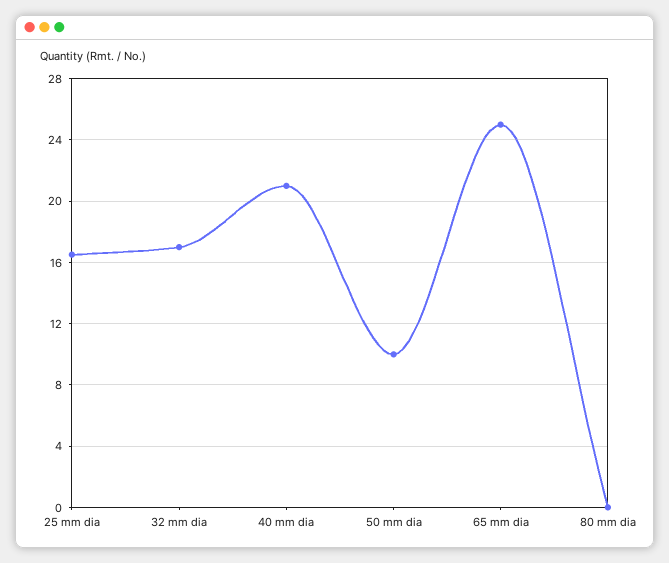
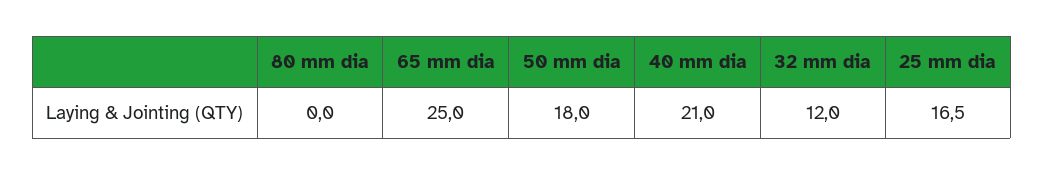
32 mm dia: 17 -> 12
50 mm dia: 10 -> 18

